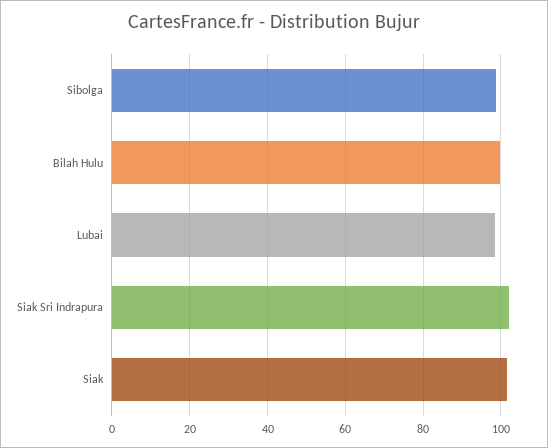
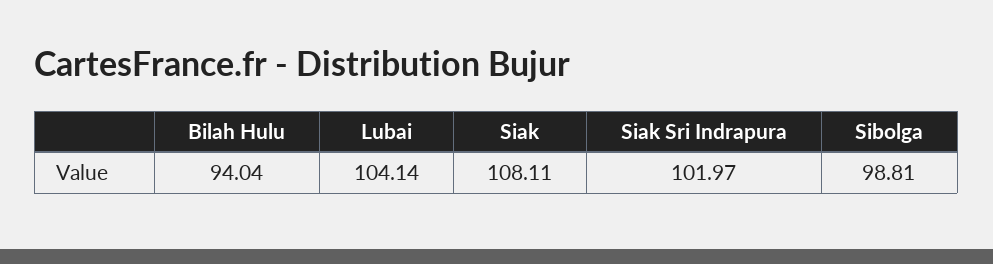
Bilah Hulu: 100 -> 94.04
Lubai: 98 -> 104.14
Siak: 102 -> 108.11

